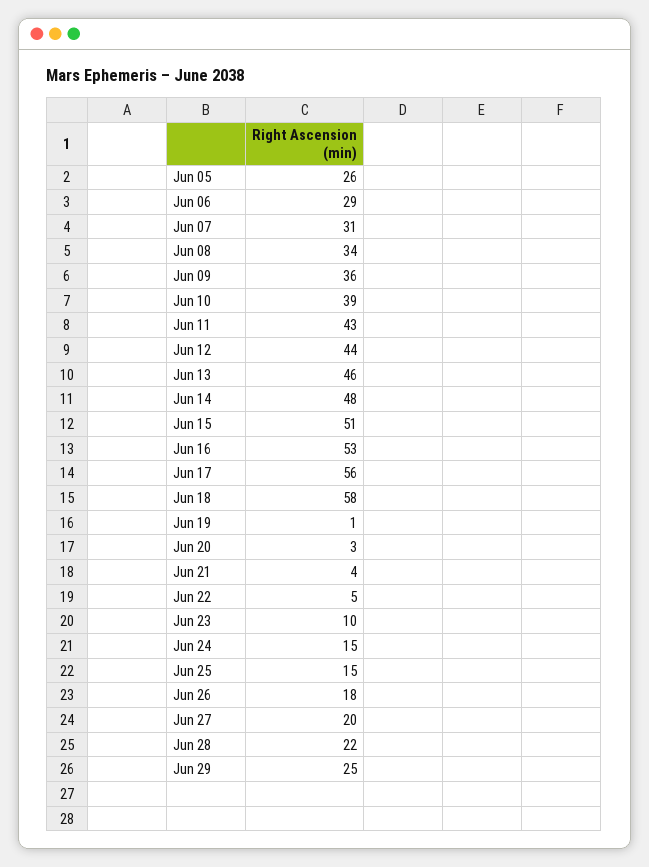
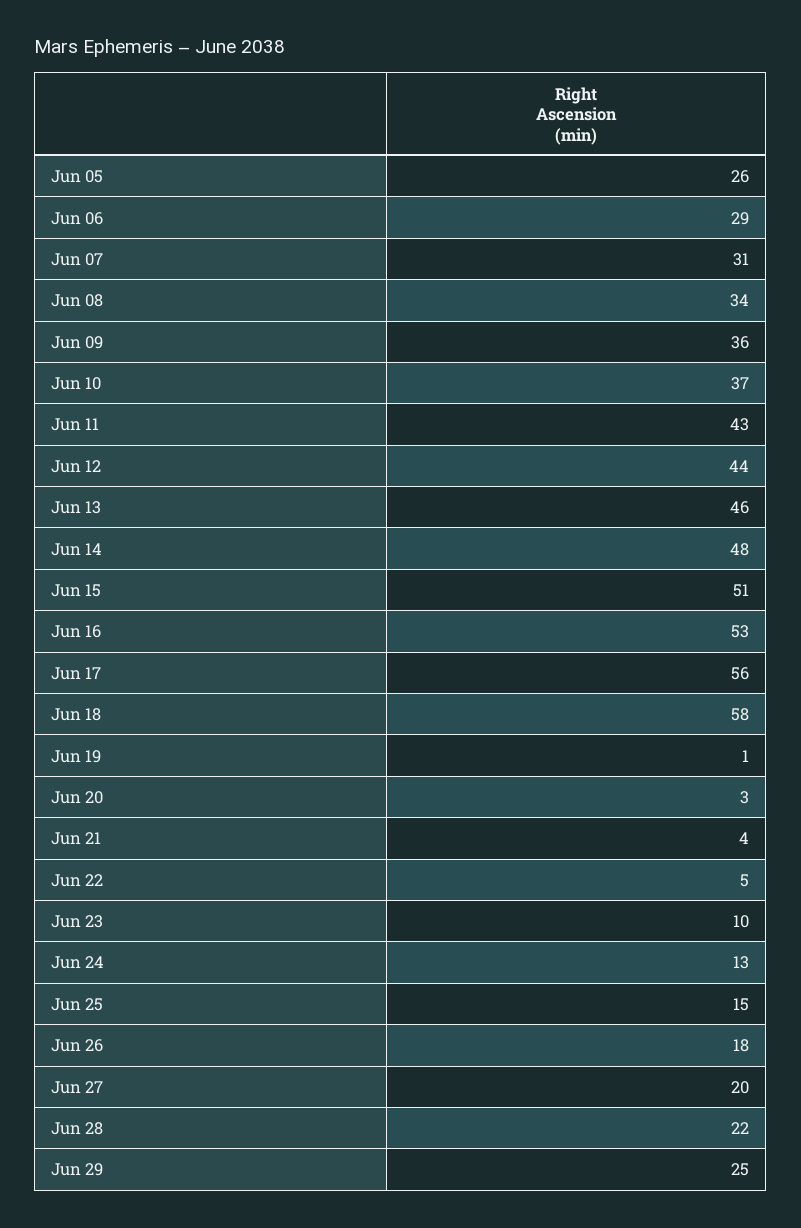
Jun 10: 39 -> 37
Jun 24: 15 -> 13

